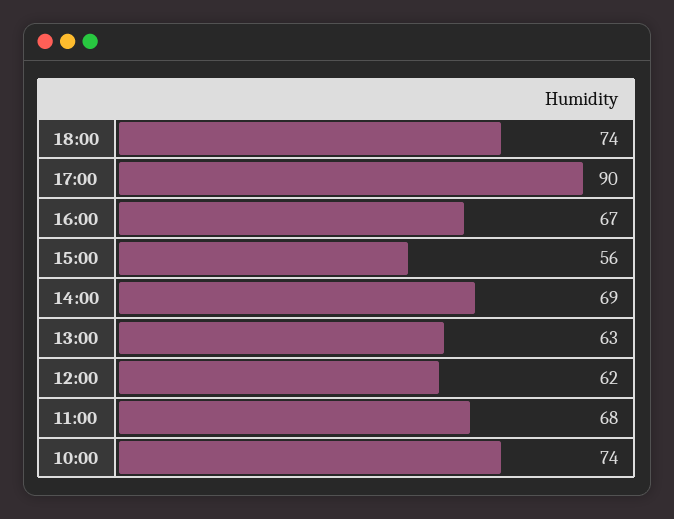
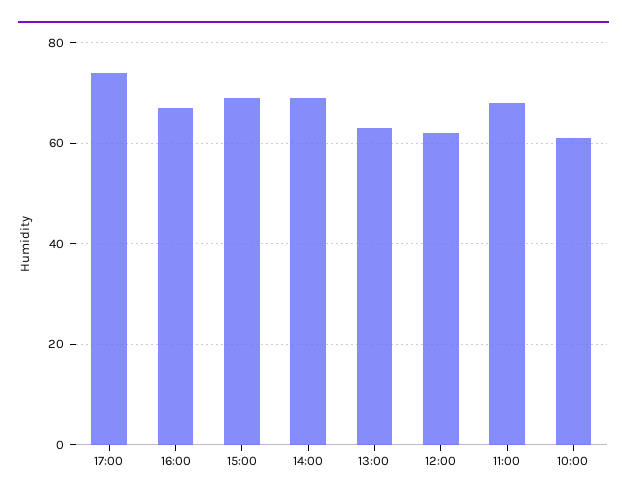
18:00: 74 -> none
17:00: 90 -> 75
15:00: 56 -> 70
10:00: 74 -> 60

